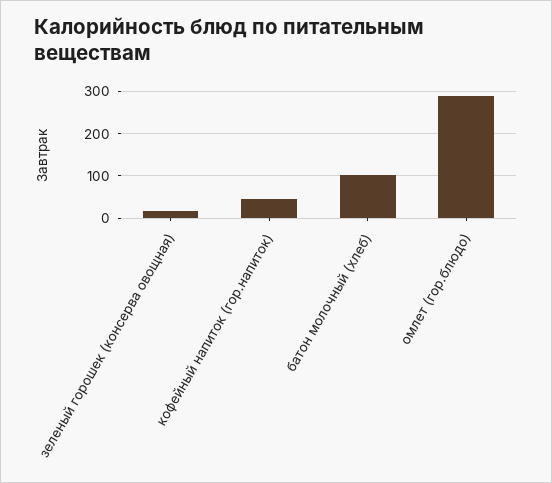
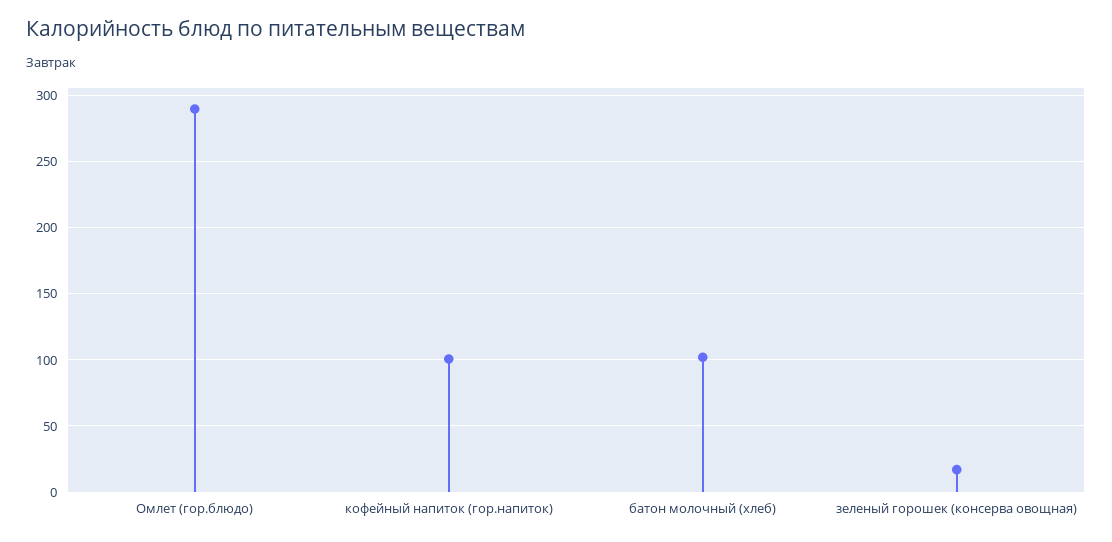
кофейный напиток (гор.напиток): 40 -> 100

